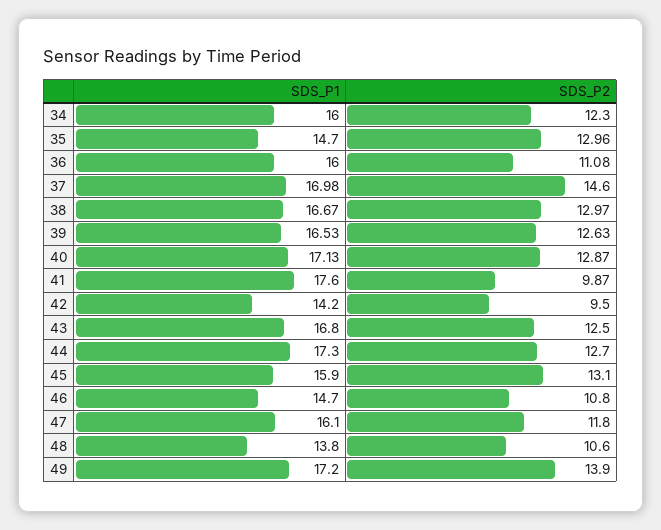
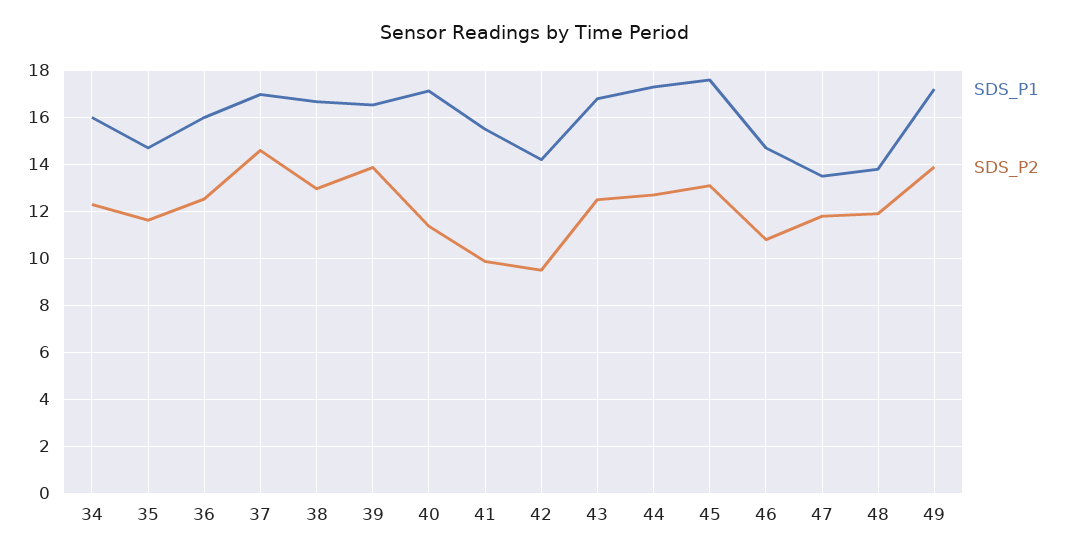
SDS_P2, 35: 12.96 -> 11.5
SDS_P2, 36: 11.08 -> 12.5
SDS_P2, 39: 12.63 -> 14
SDS_P2, 40: 12.87 -> 11.5
SDS_P1, 41: 17.6 -> 15.5
SDS_P1, 45: 15.9 -> 17.5
SDS_P1, 47: 16.1 -> 13.5
SDS_P2, 48: 10.6 -> 12

